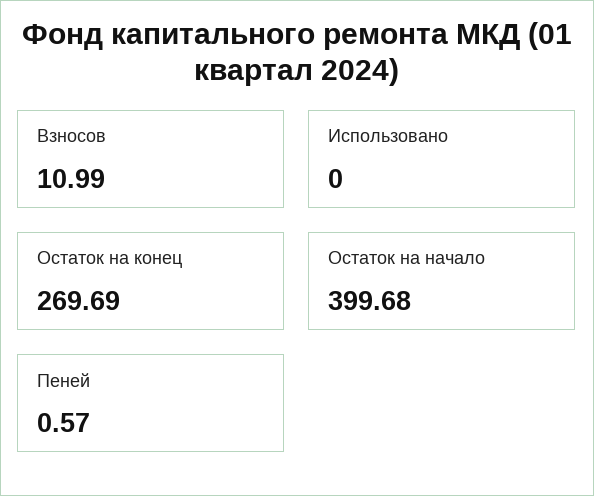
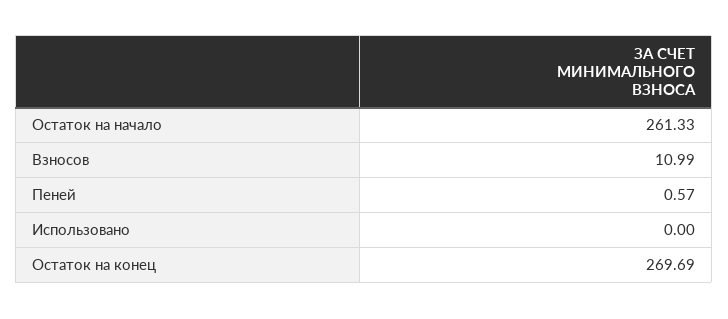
Остаток на начало: 399.68 -> 261.33

